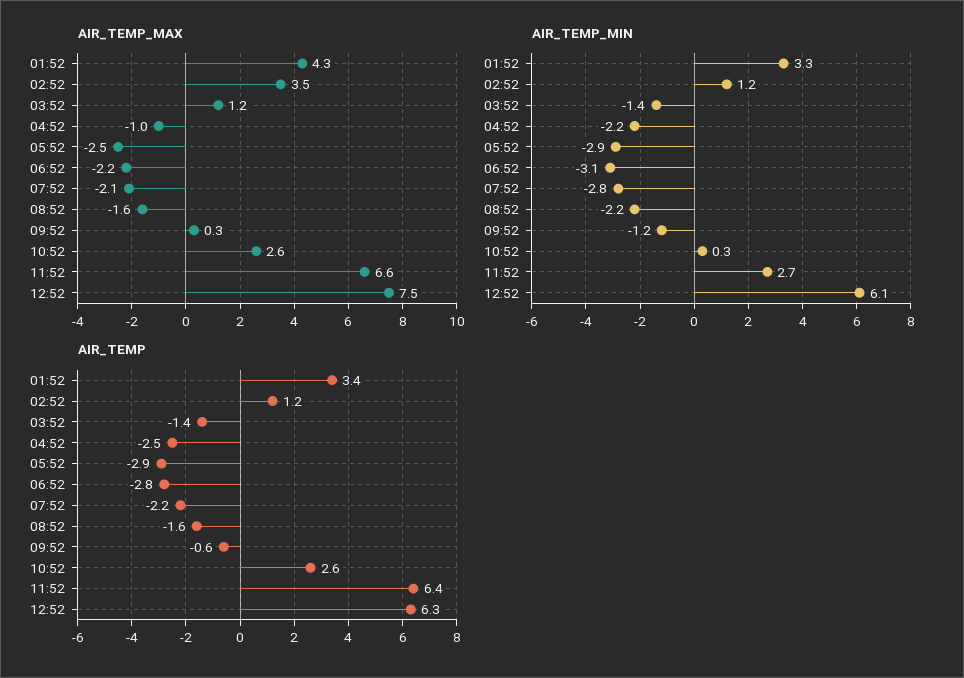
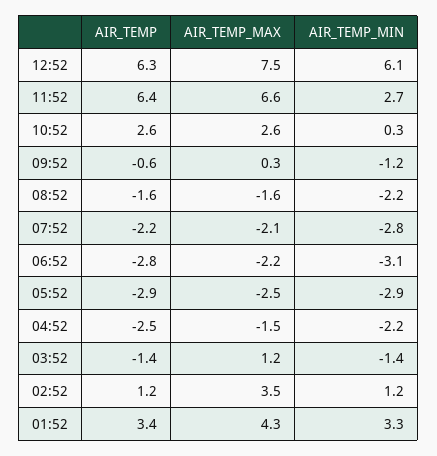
AIR_TEMP_MAX, 04:52: -1 -> -1.5

